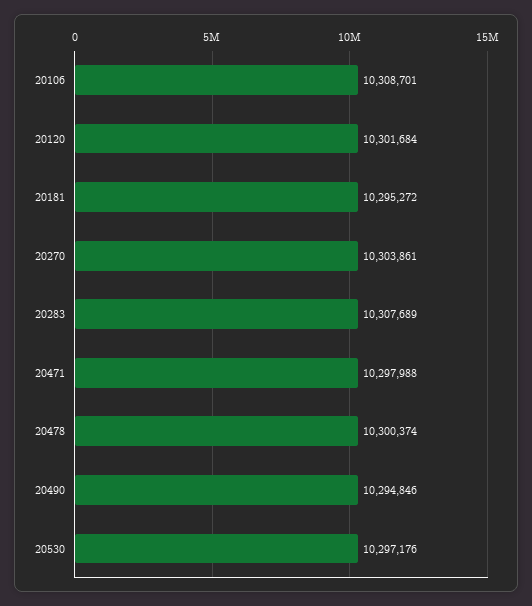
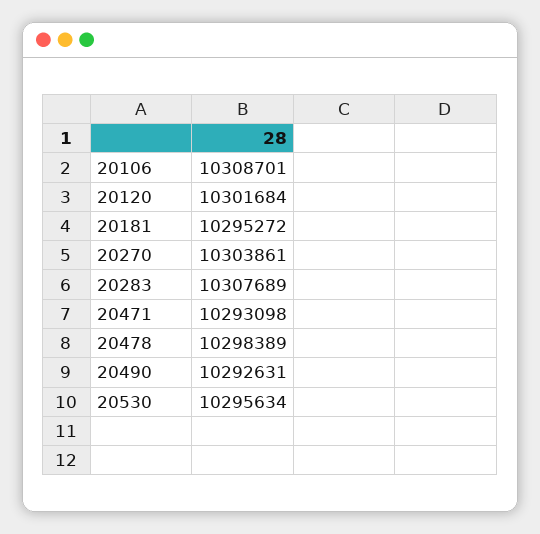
20471: 10297988 -> 10293098
20478: 10300374 -> 10298389
20490: 10294846 -> 10292631
20530: 10297176 -> 10295634

